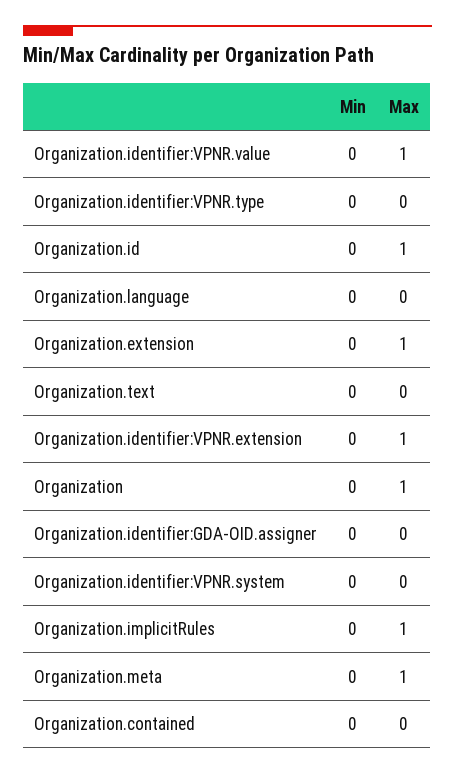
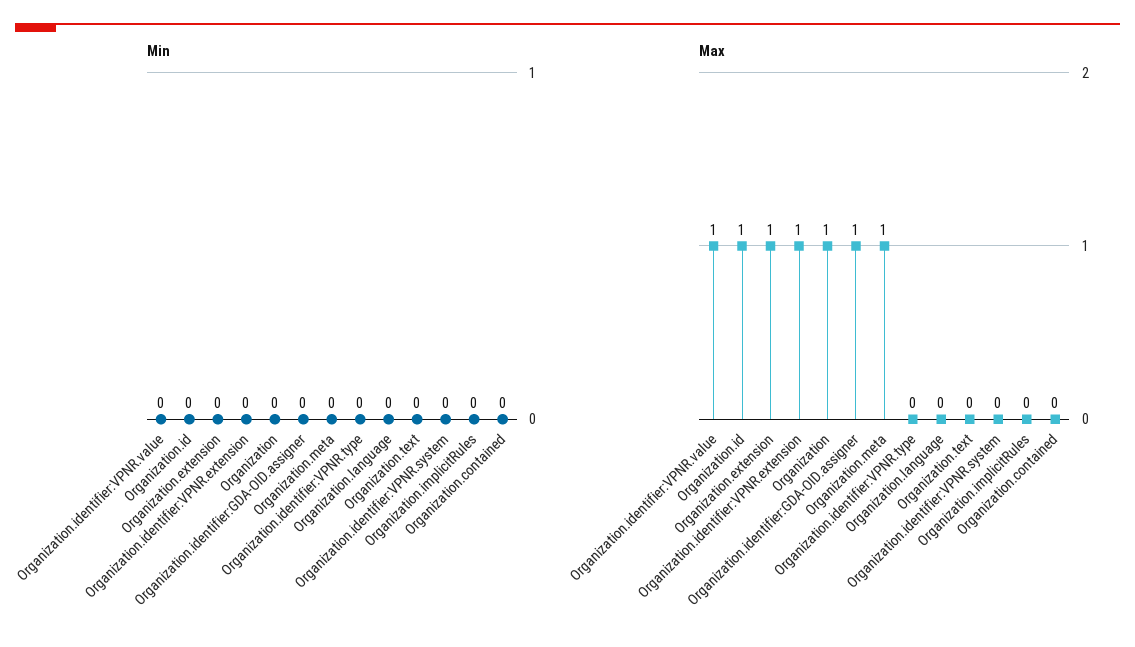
Max, Organization.identifier:GDA-OID.assigner: 0 -> 1
Max, Organization.implicitRules: 1 -> 0

